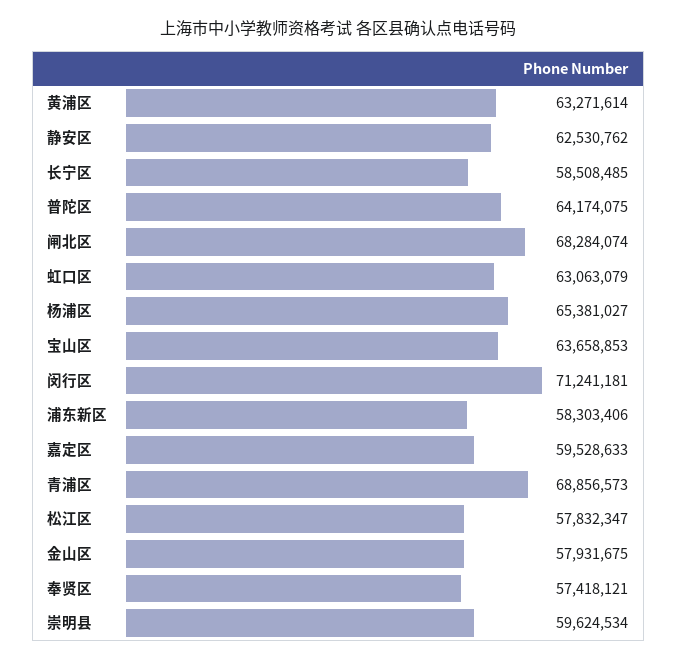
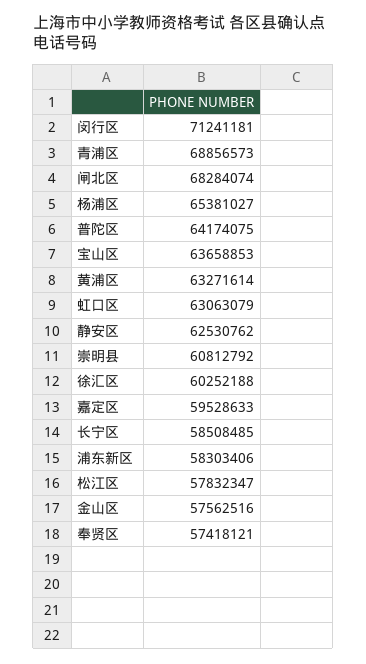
金山区: 57931675 -> 57562516
崇明县: 59624534 -> 60812792
徐汇区: none -> 60252188

